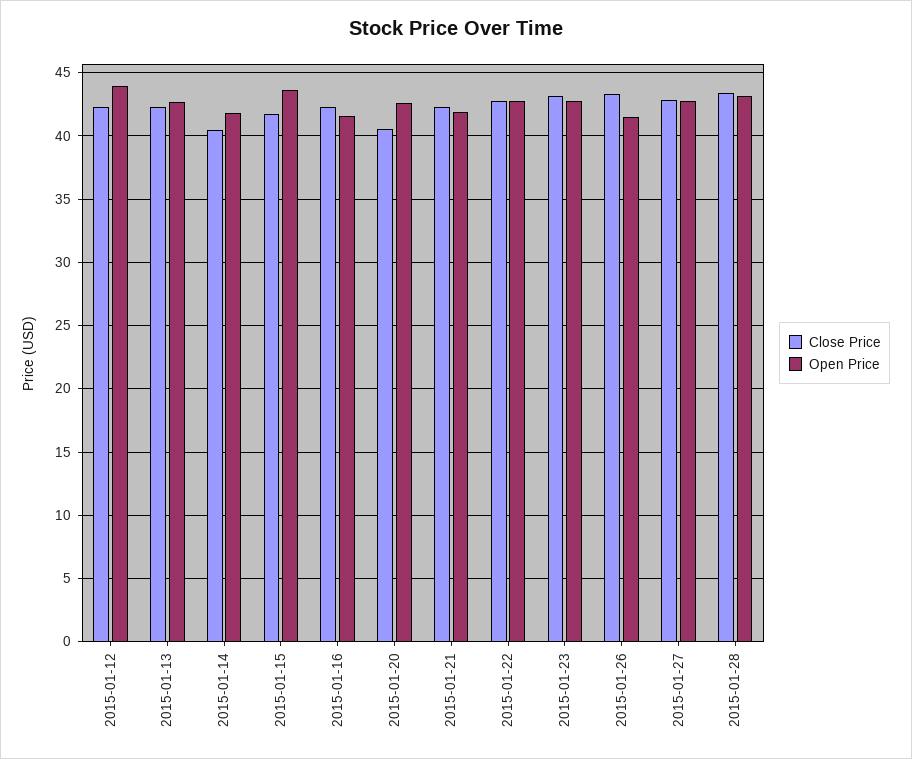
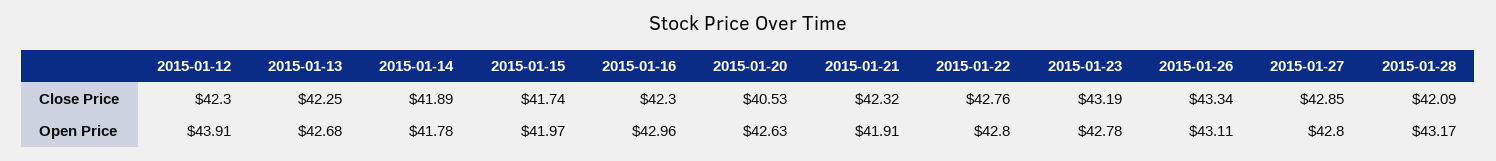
Close Price, 2015-01-14: 40.5 -> 41.89
Open Price, 2015-01-15: 43.5 -> 41.97
Open Price, 2015-01-16: 41.5 -> 42.96
Open Price, 2015-01-26: 41.5 -> 43.11
Close Price, 2015-01-28: 43.5 -> 42.09

